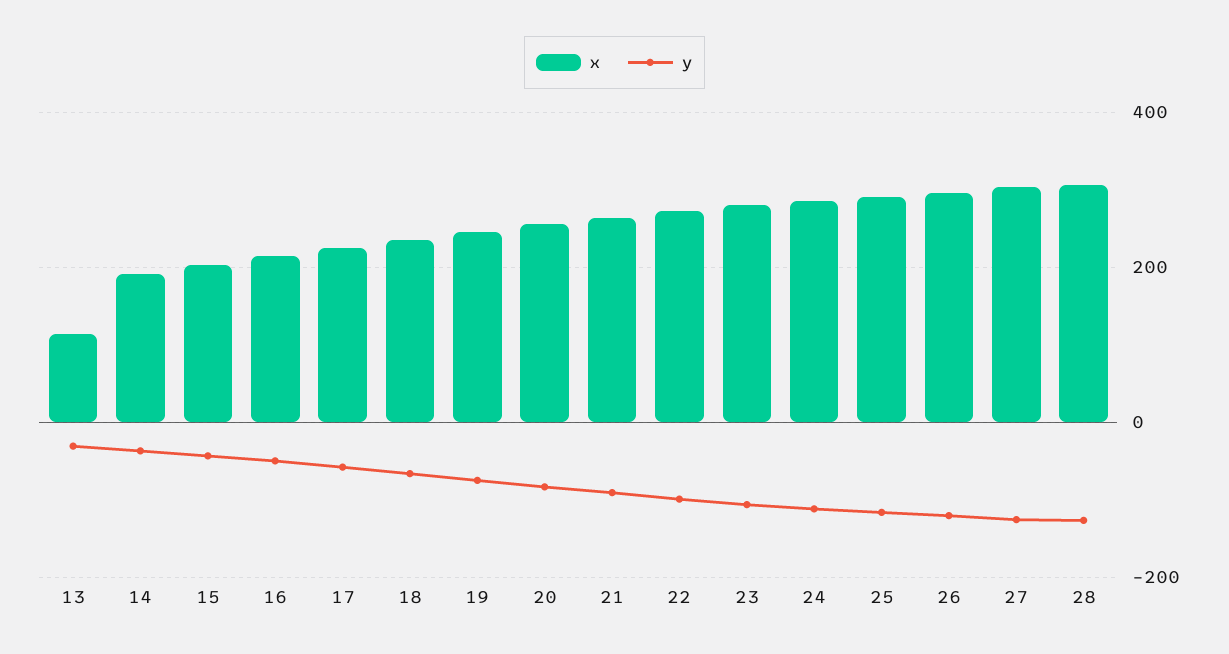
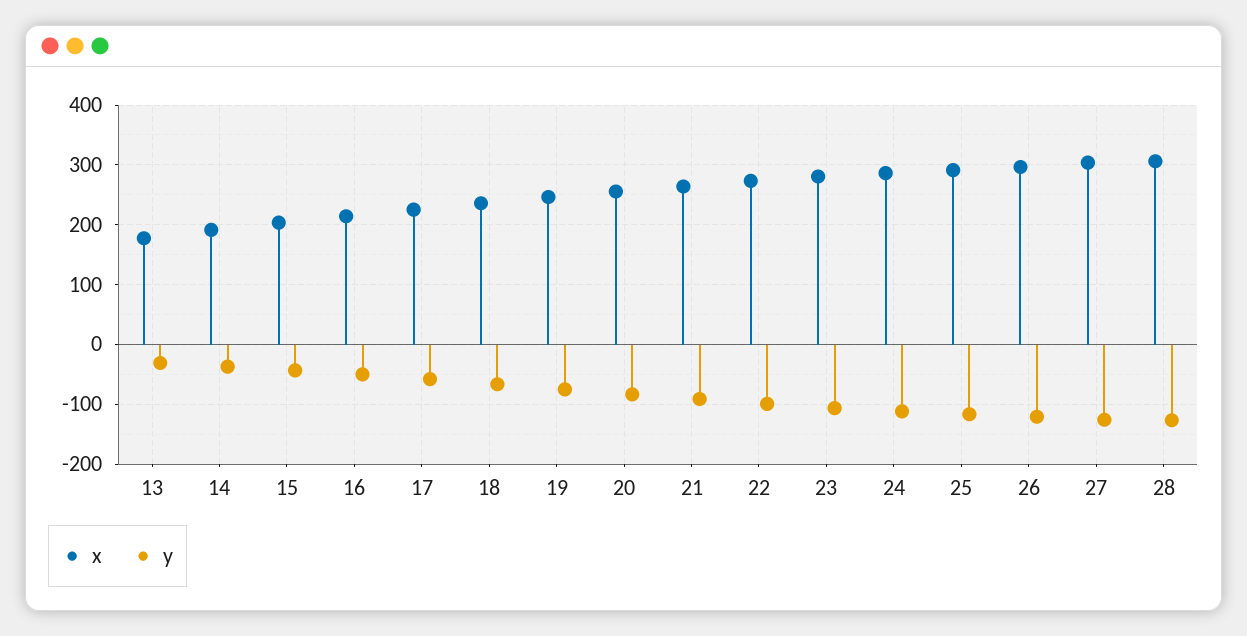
x, 13: 120 -> 180

